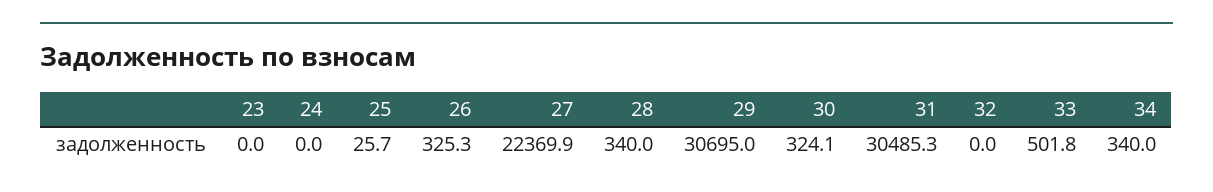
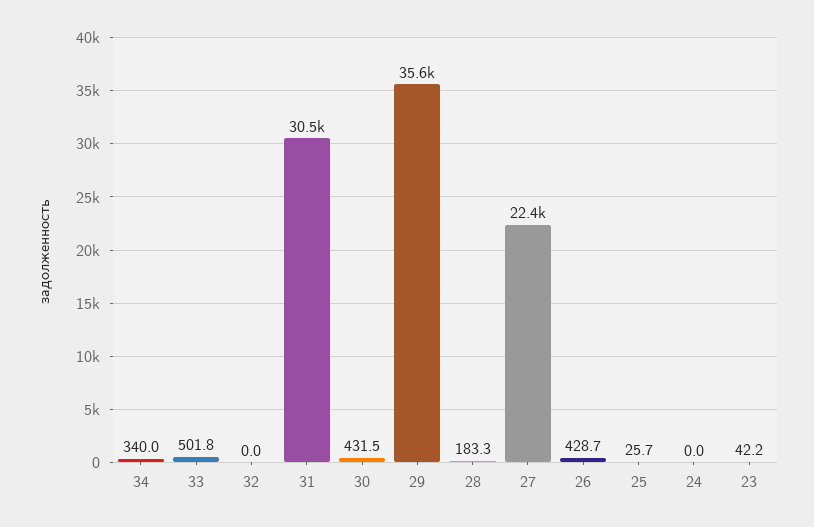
23: 0 -> 42.2
26: 325.3 -> 428.7
28: 340 -> 183.3
29: 30695 -> 35600
30: 324.1 -> 431.5

